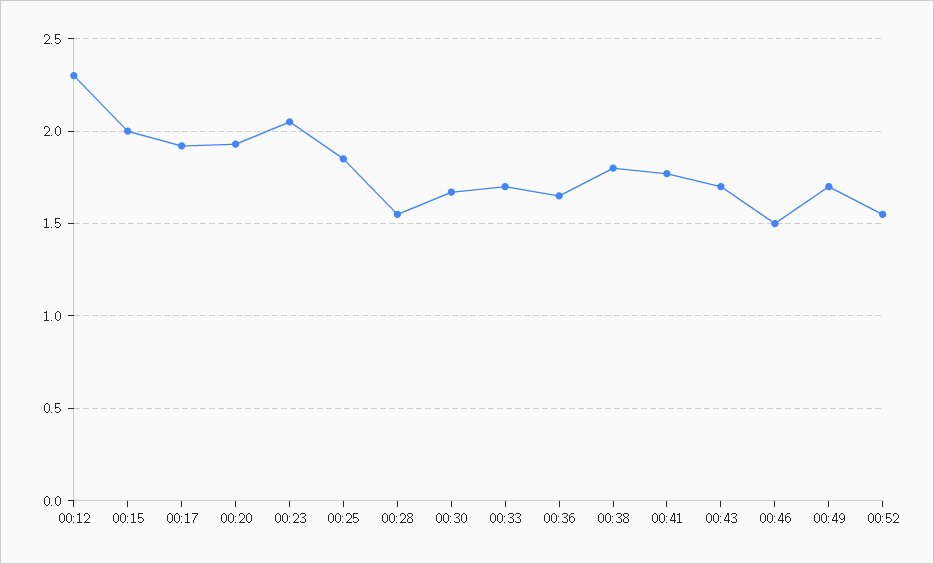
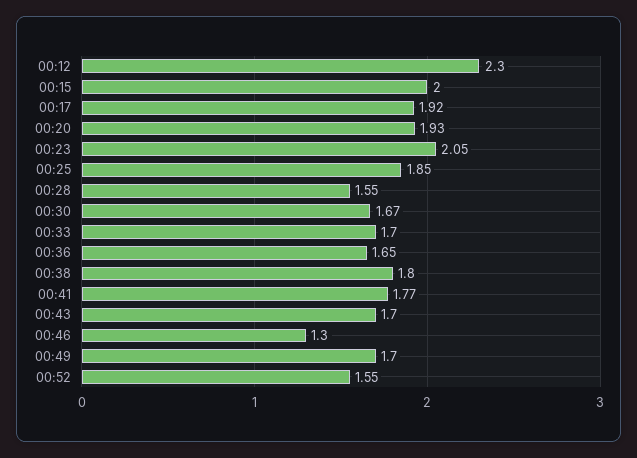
00:46: 1.5 -> 1.3

